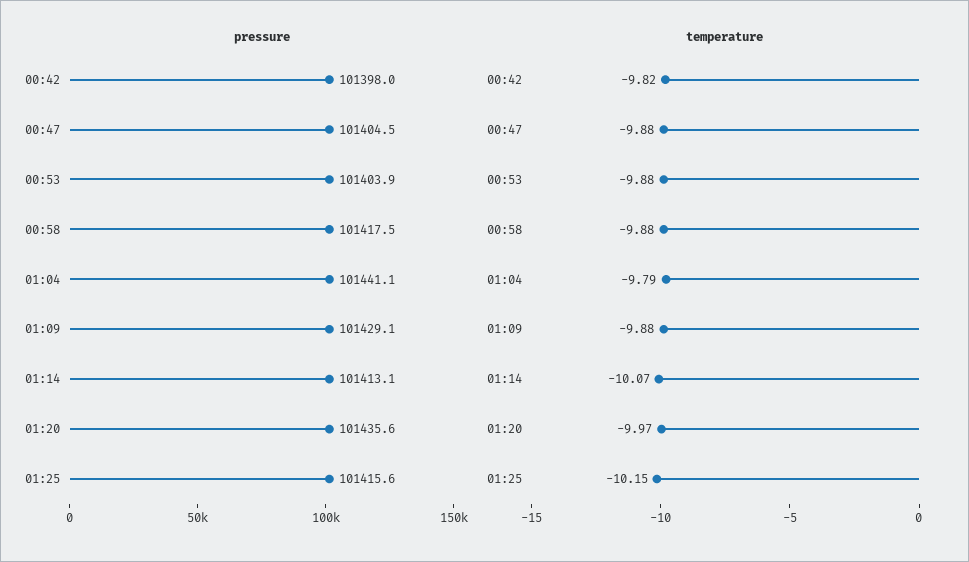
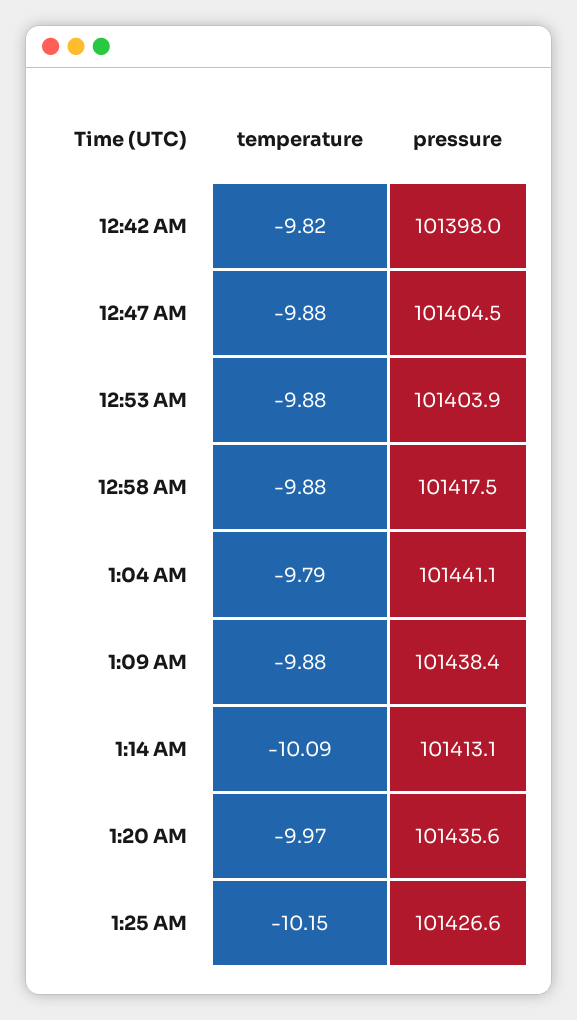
pressure, 01:09: 101429.1 -> 101438.4
pressure, 01:25: 101415.6 -> 101426.6
temperature, 01:14: -10.07 -> -10.09

